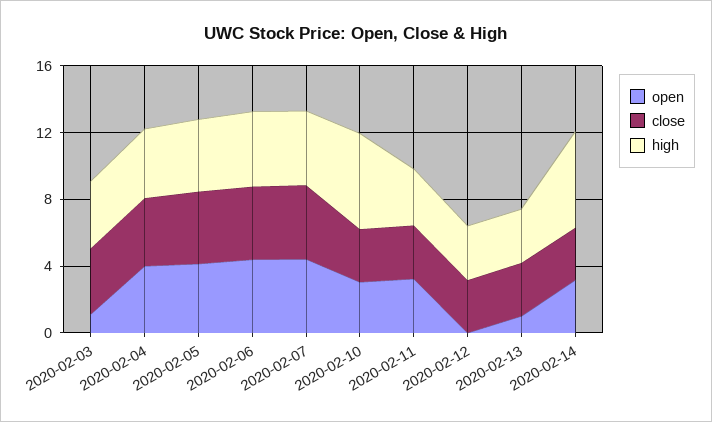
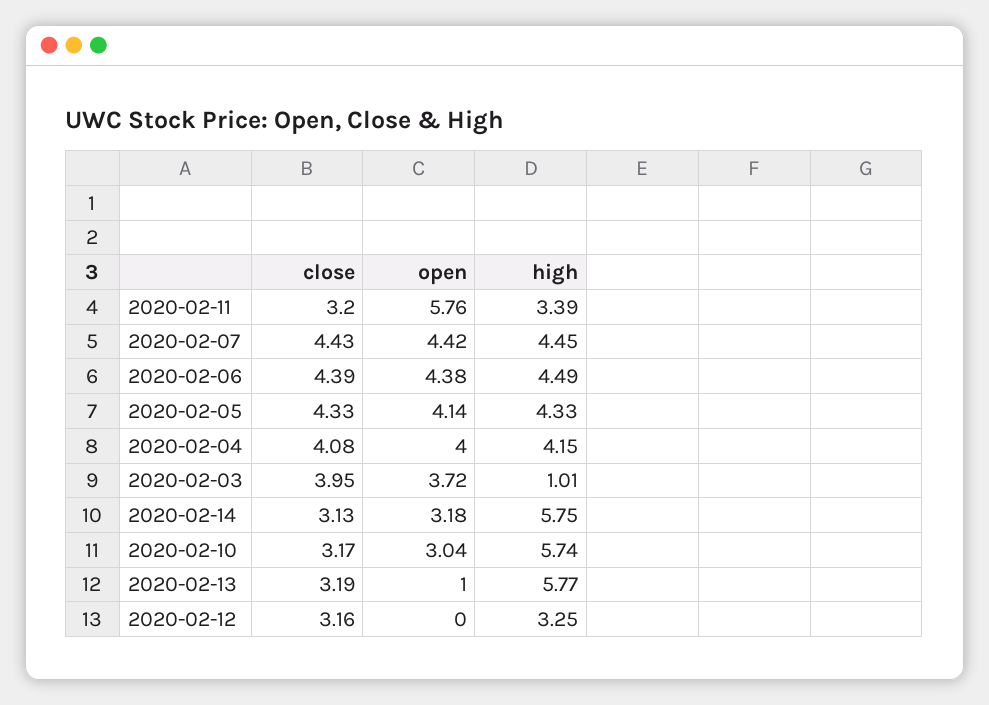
open, 2020-02-03: 1 -> 3.72
high, 2020-02-03: 4 -> 1.01
open, 2020-02-11: 3 -> 5.76
high, 2020-02-13: 3 -> 5.77

